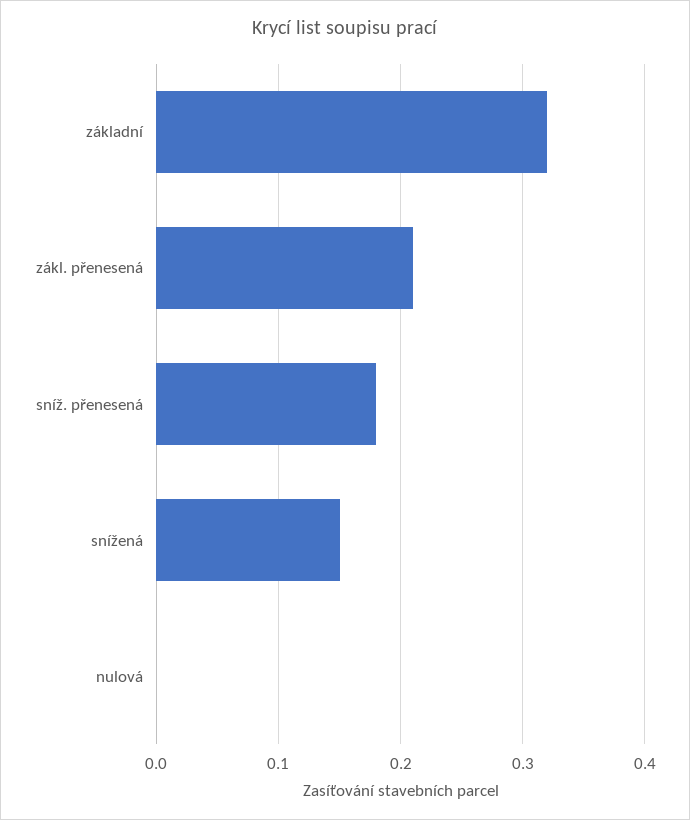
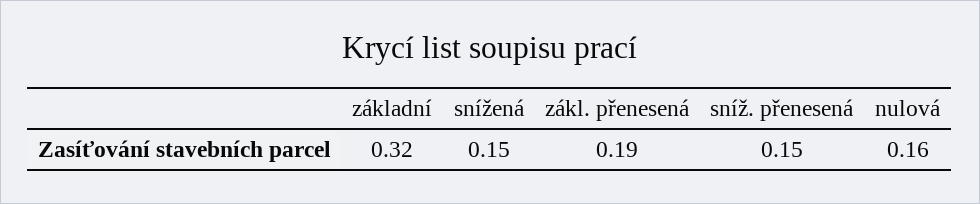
zákl. přenesená: 0.21 -> 0.19
sníž. přenesená: 0.18 -> 0.15
nulová: 0 -> 0.16

